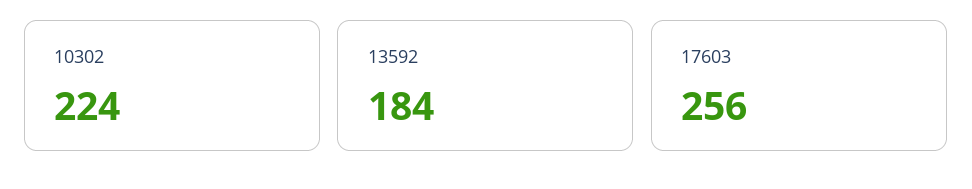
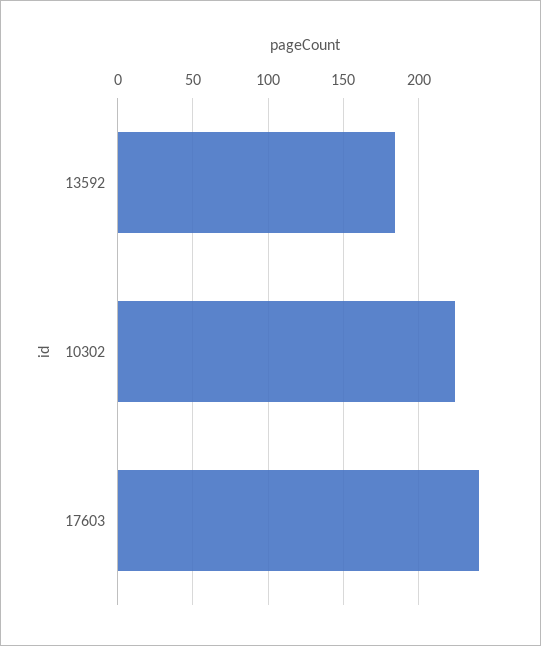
17603: 256 -> 240

